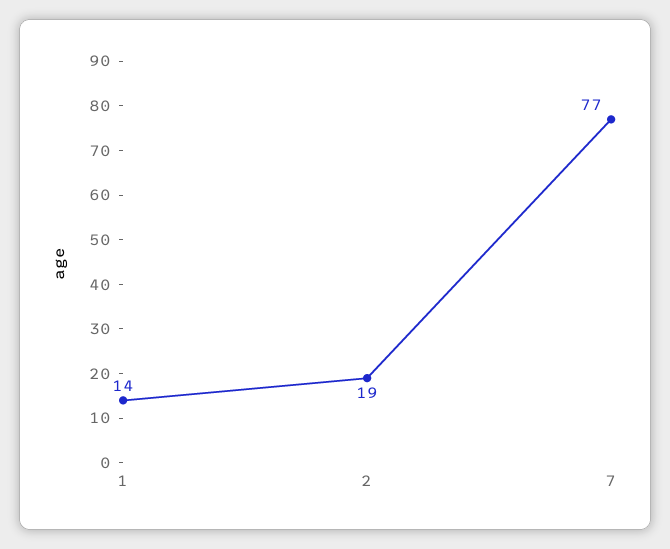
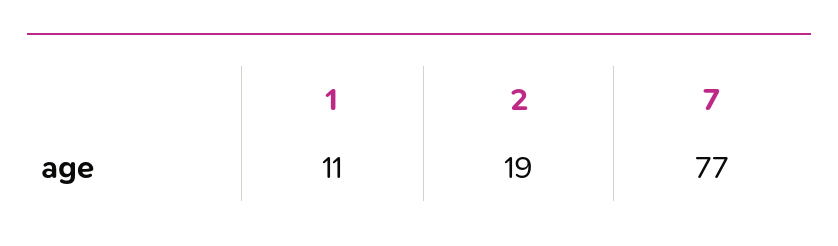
1: 14 -> 11

